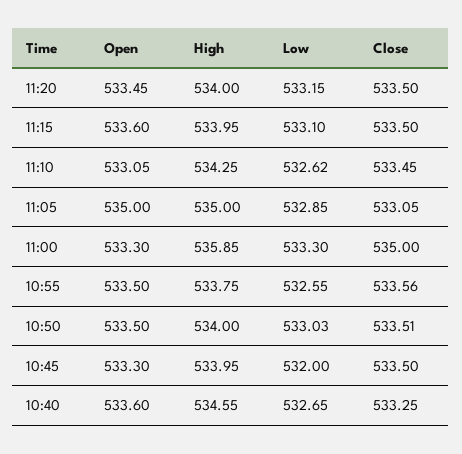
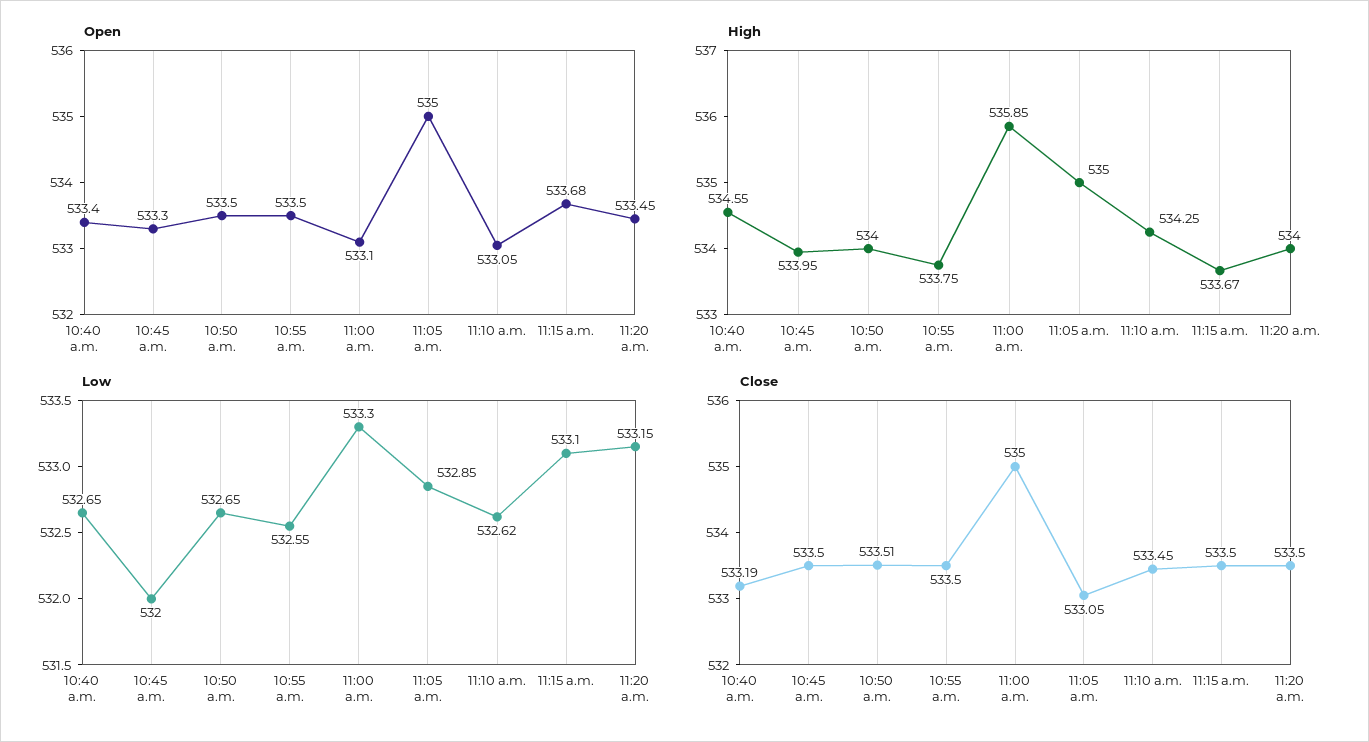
Open, 11:15: 533.6 -> 533.68
High, 11:15: 533.95 -> 533.67
Open, 11:00: 533.3 -> 533.1
Close, 10:55: 533.56 -> 533.5
Low, 10:50: 533.03 -> 532.65
Open, 10:40: 533.6 -> 533.4
Close, 10:40: 533.25 -> 533.19

